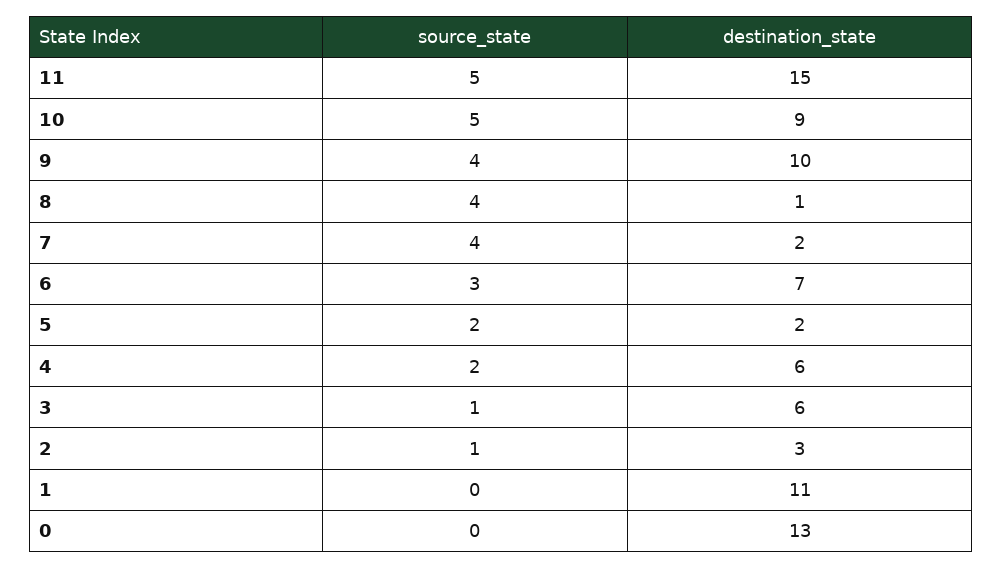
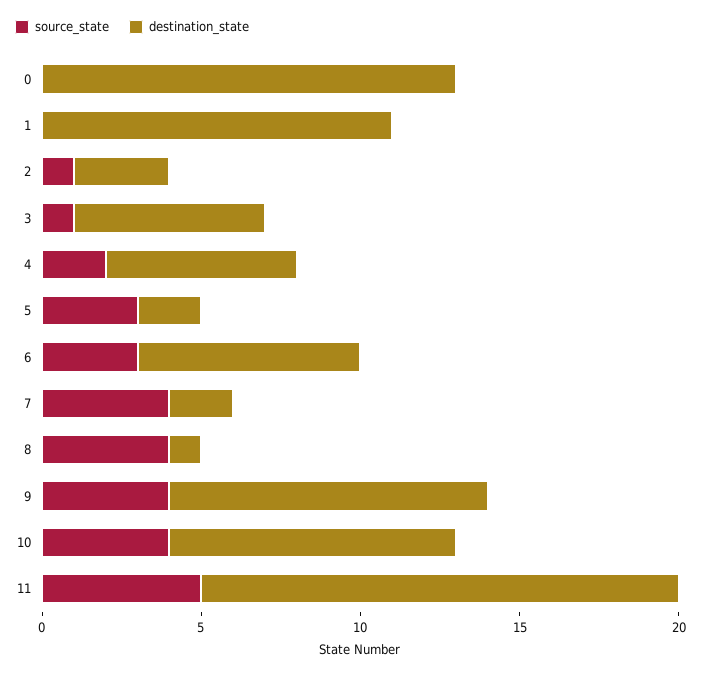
source_state, 10: 5 -> 4
source_state, 5: 2 -> 3

